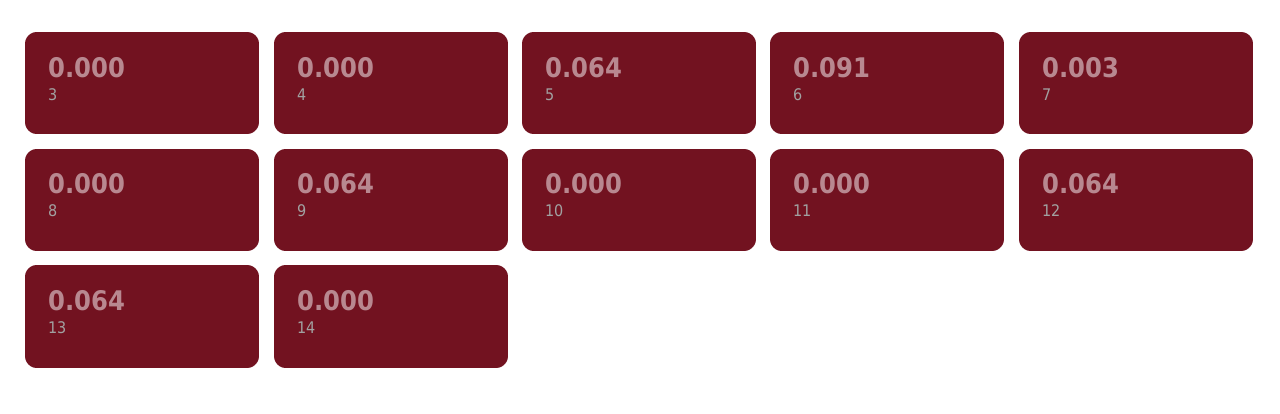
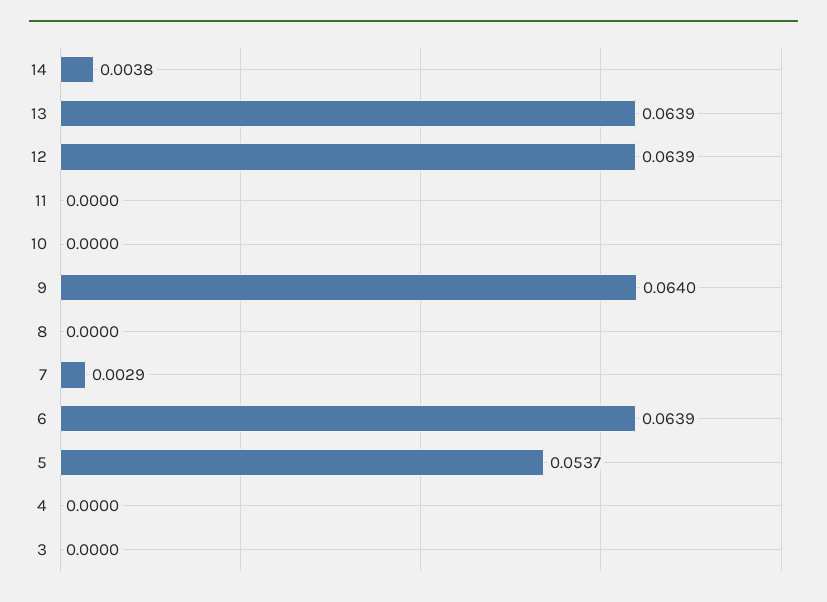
5: 0.064 -> 0.0537
6: 0.091 -> 0.0639
14: 0 -> 0.0038

